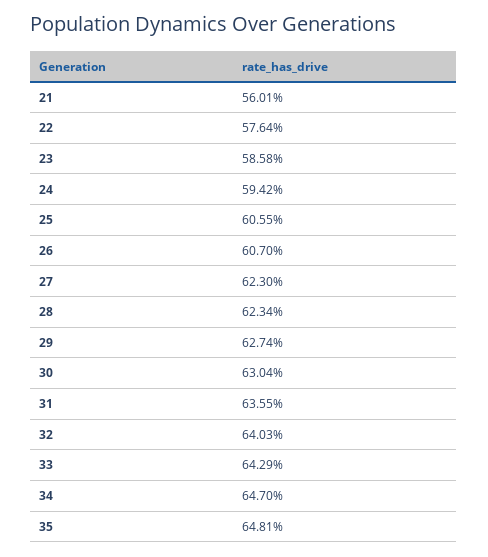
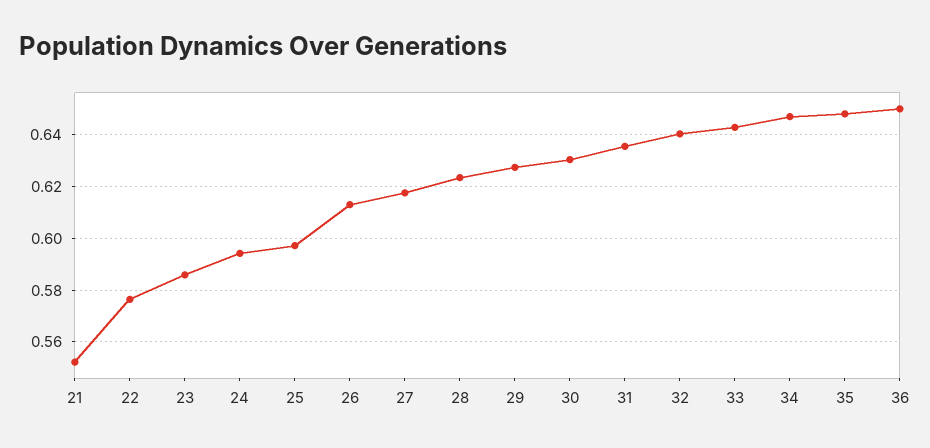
21: 0.5601 -> 0.5525
25: 0.6055 -> 0.5975
26: 0.607 -> 0.6125
27: 0.623 -> 0.6175
36: none -> 0.65

